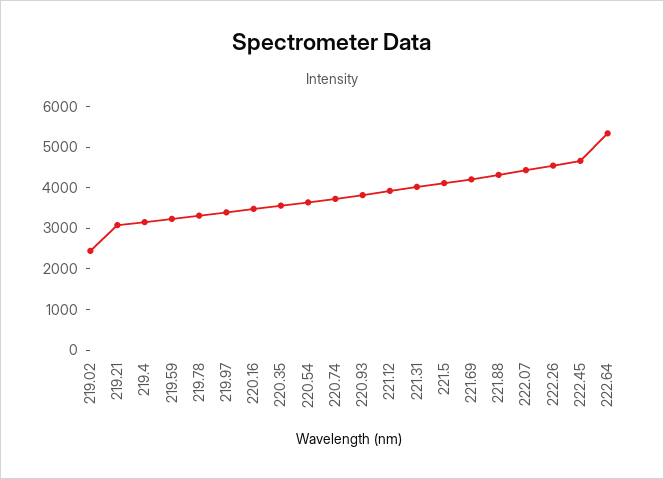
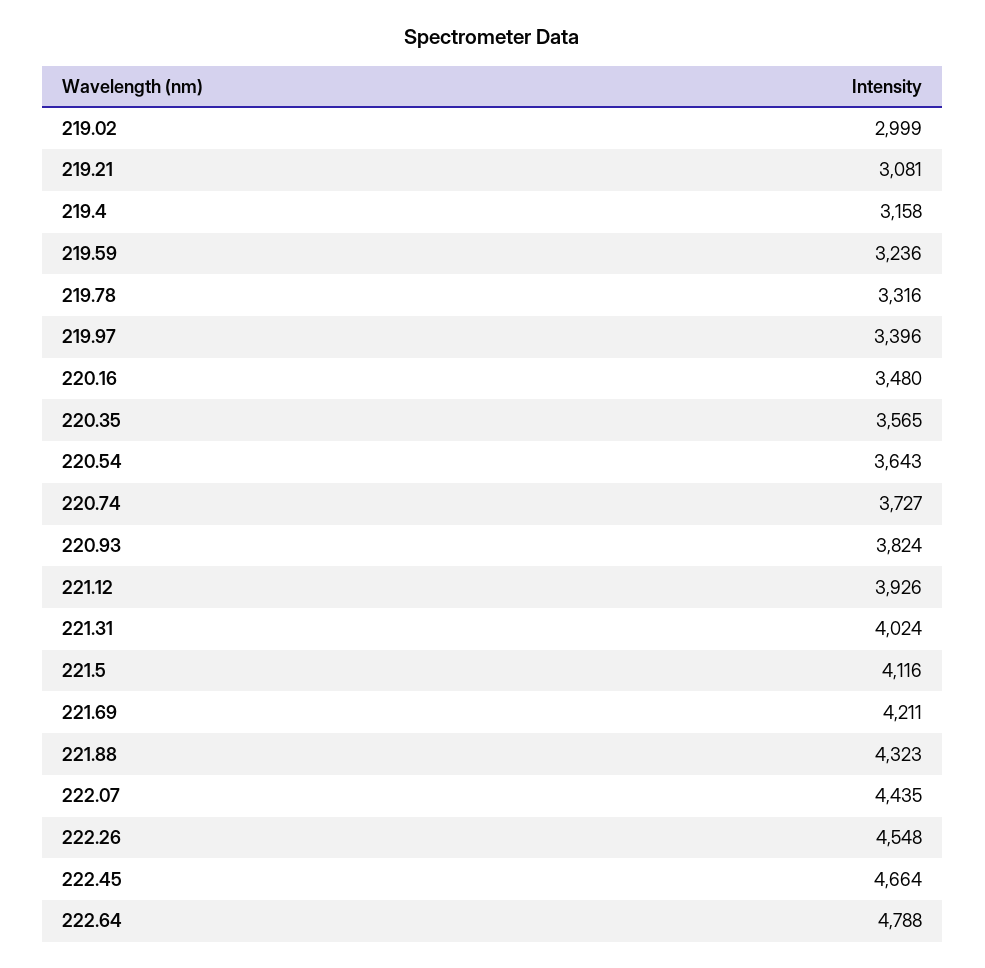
219.02: 2400 -> 2999
222.64: 5400 -> 4788

